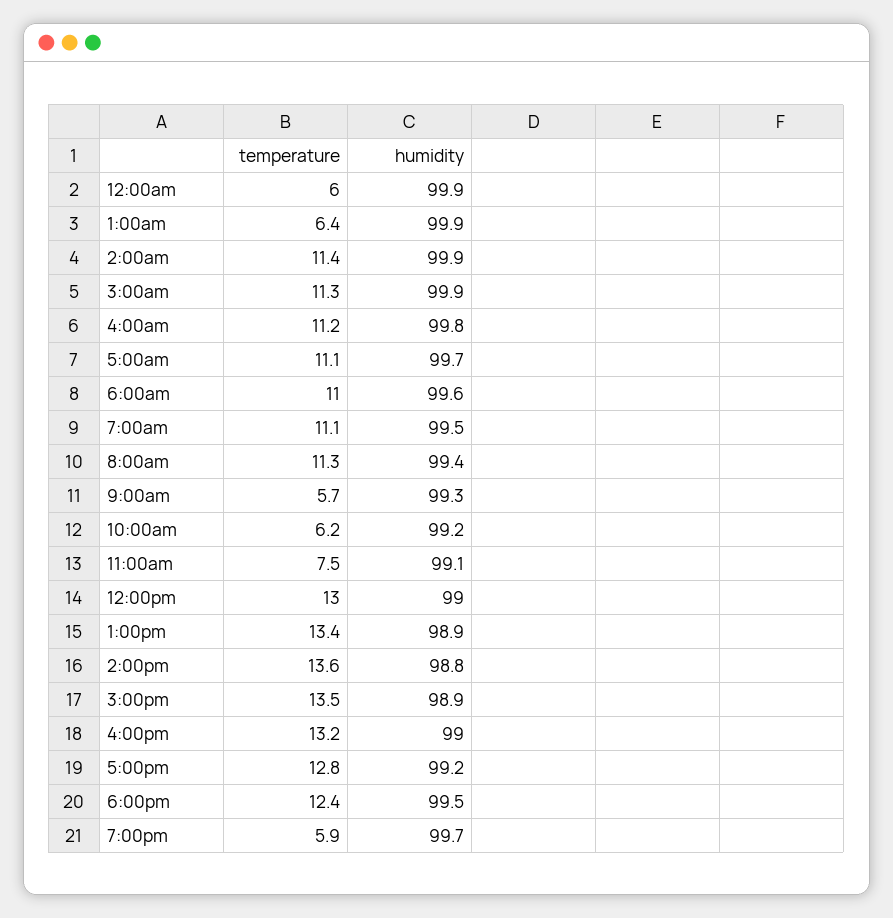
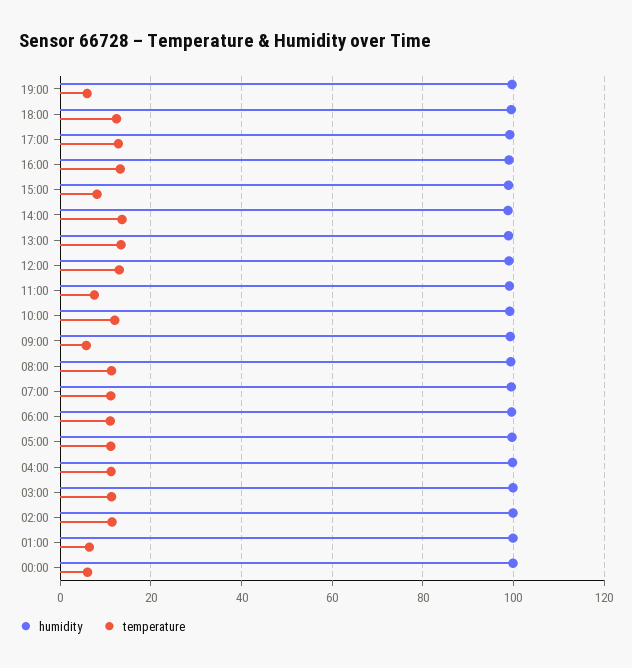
temperature, 10:00am: 6.2 -> 12
temperature, 3:00pm: 13.5 -> 8

